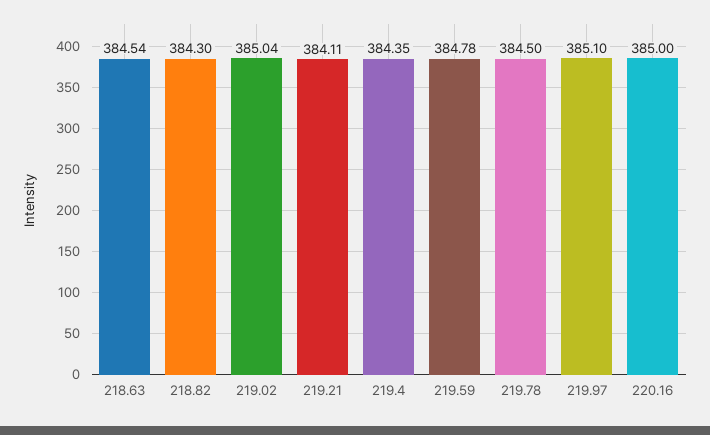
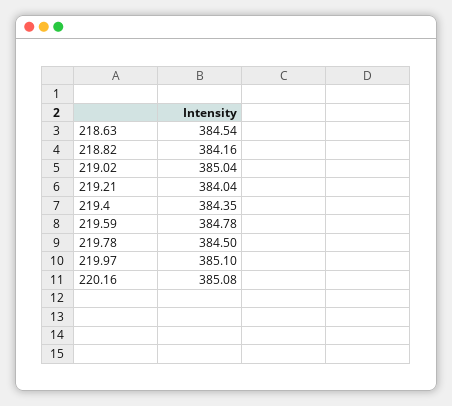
218.82: 384.3 -> 384.16
219.21: 384.11 -> 384.04
220.16: 385 -> 385.08

